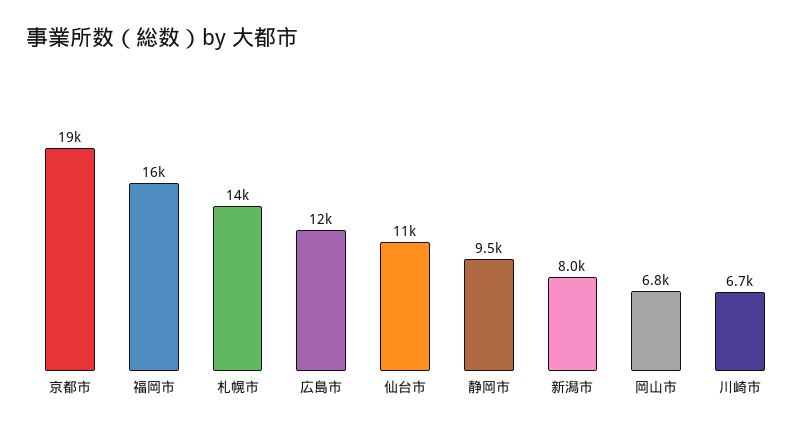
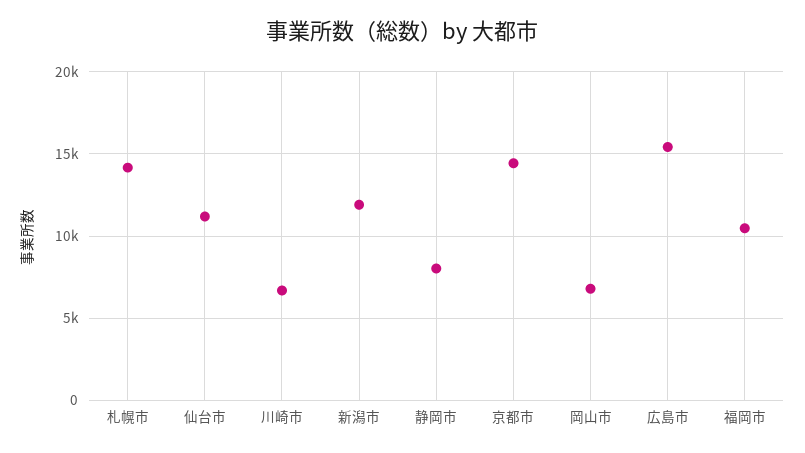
京都市: 19000 -> 14500
福岡市: 16000 -> 10500
広島市: 12000 -> 15500
静岡市: 9500 -> 8000
新潟市: 8000 -> 12000

